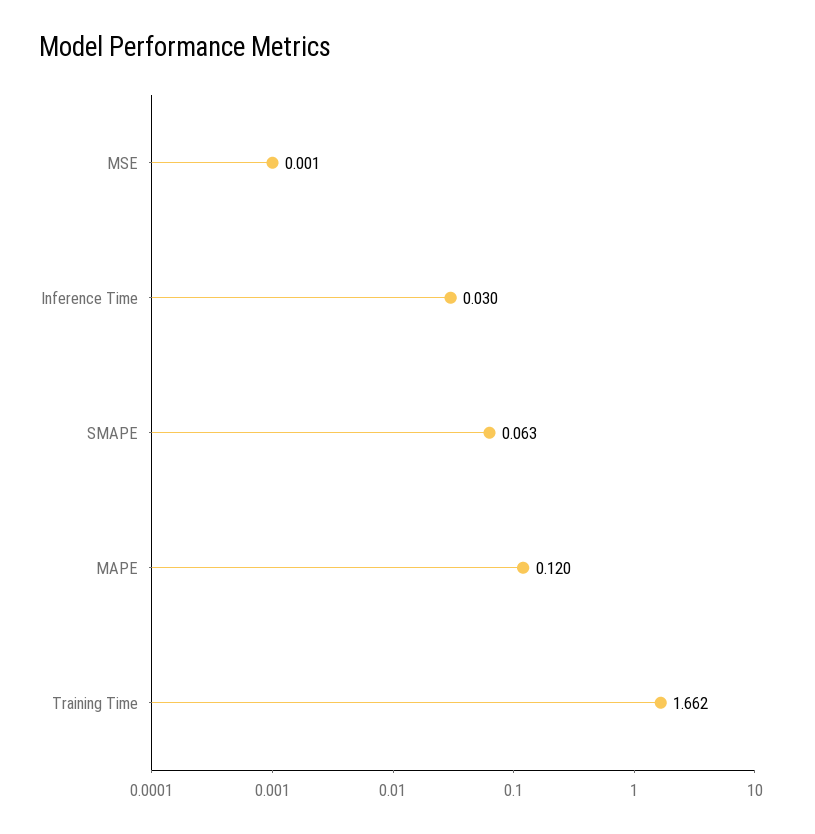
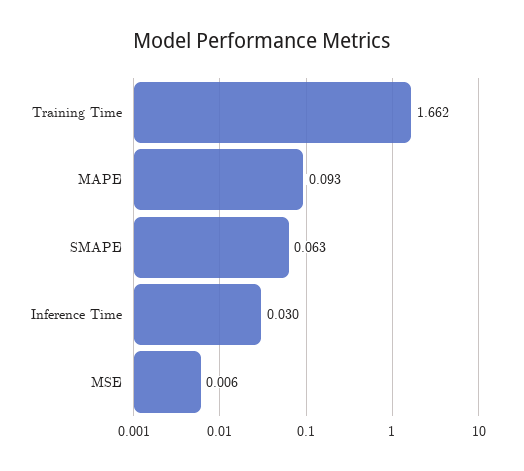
MSE: 0.001 -> 0.006
MAPE: 0.12 -> 0.093

